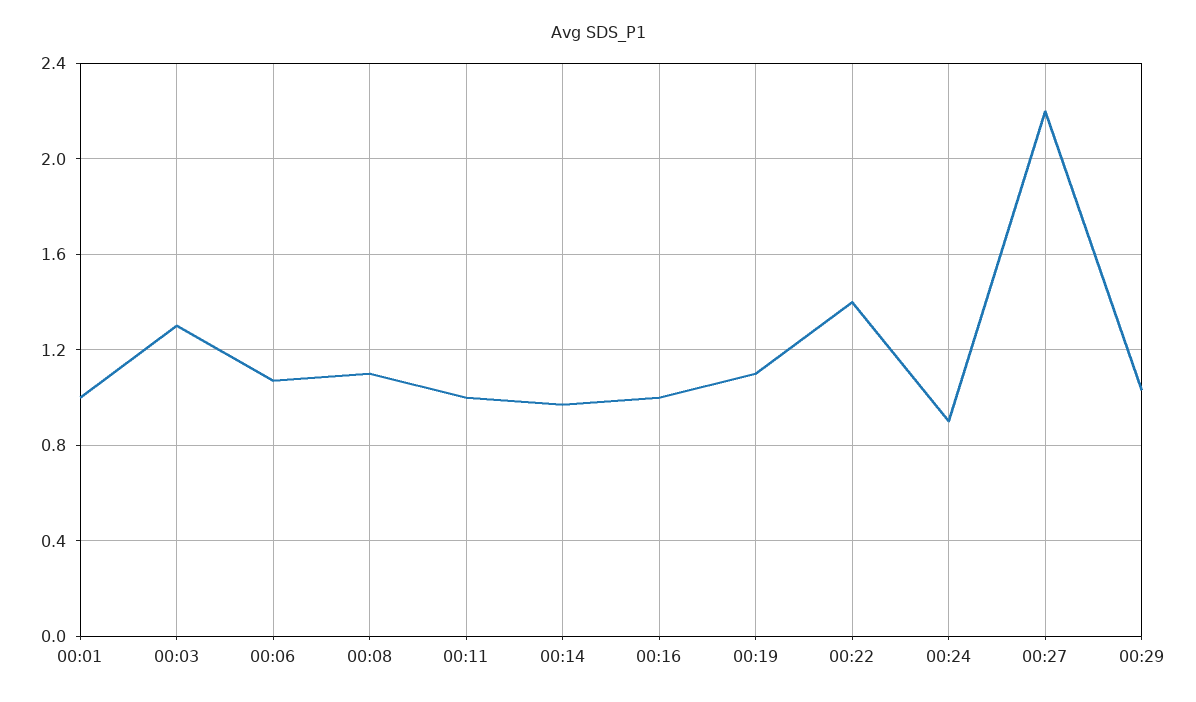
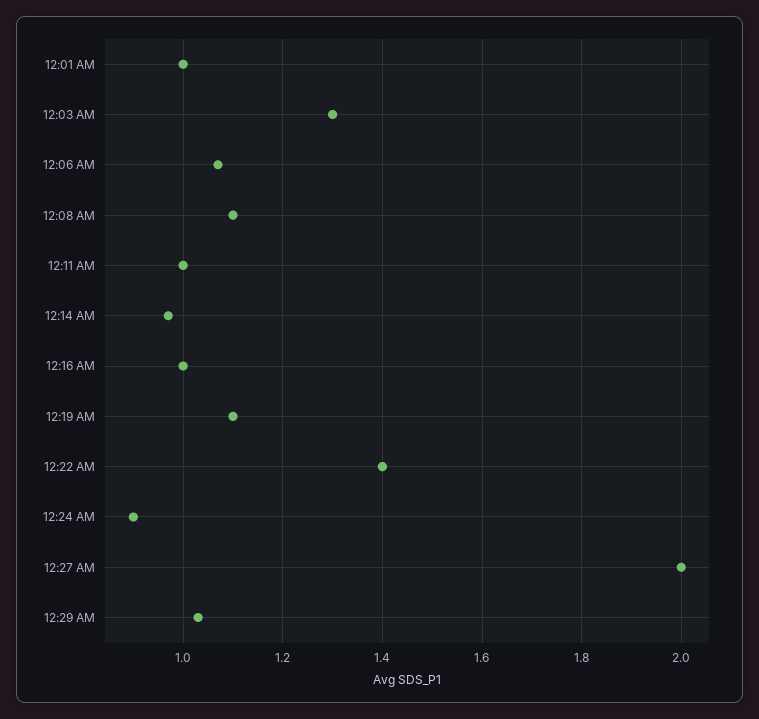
00:27: 2.2 -> 2

